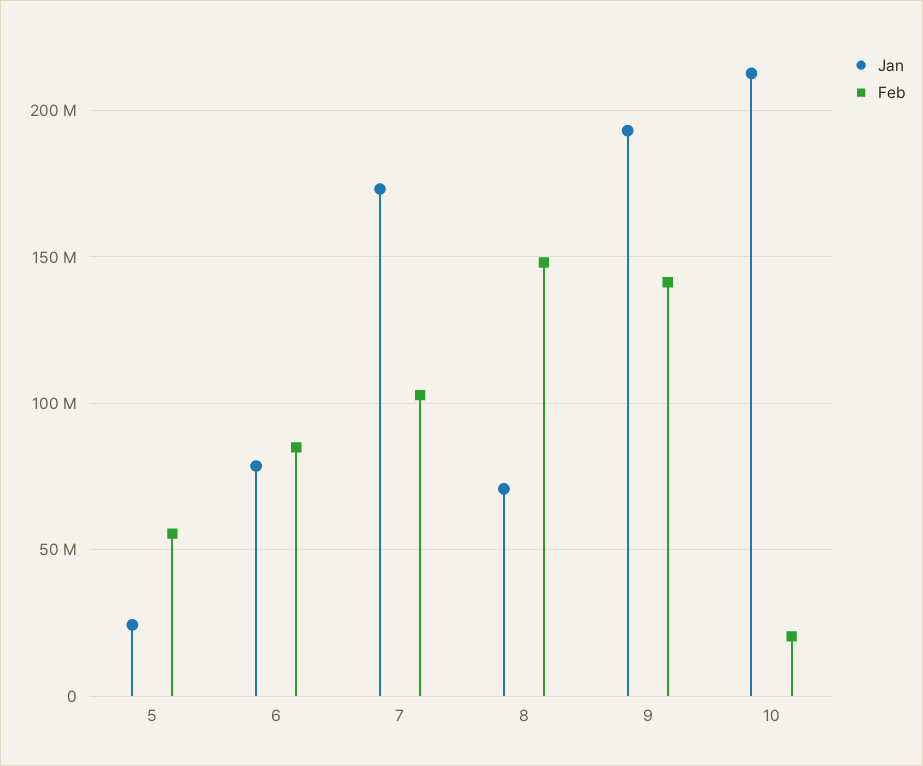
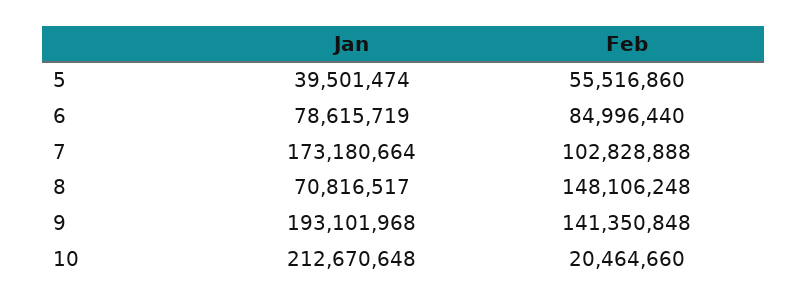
Jan, 5: 25000000 -> 39501474

